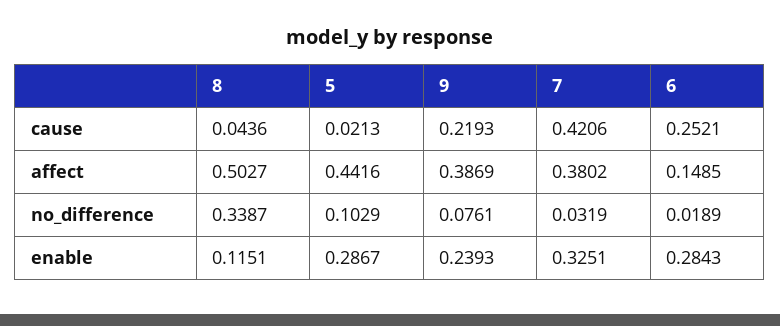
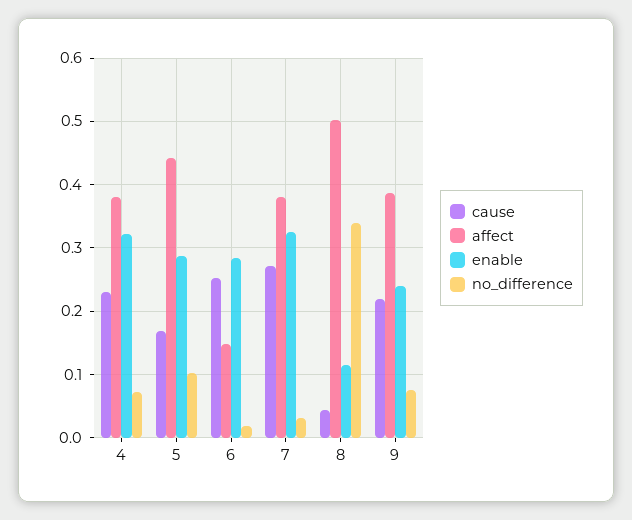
cause, 5: 0.0213 -> 0.17
cause, 7: 0.4206 -> 0.27
cause, 4: none -> 0.23
affect, 4: none -> 0.38
enable, 4: none -> 0.32
no_difference, 4: none -> 0.07

